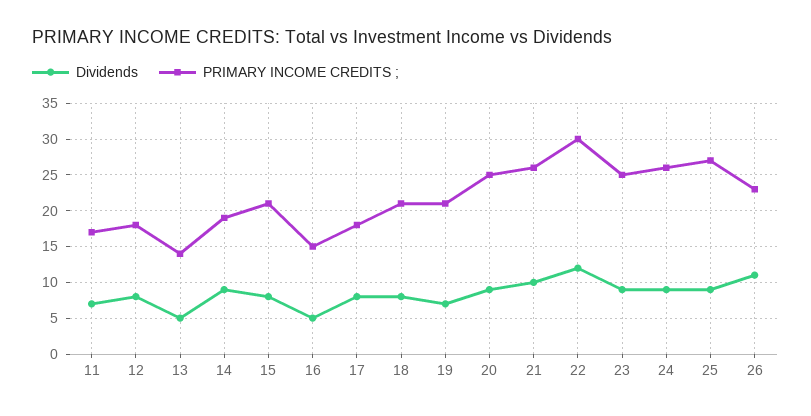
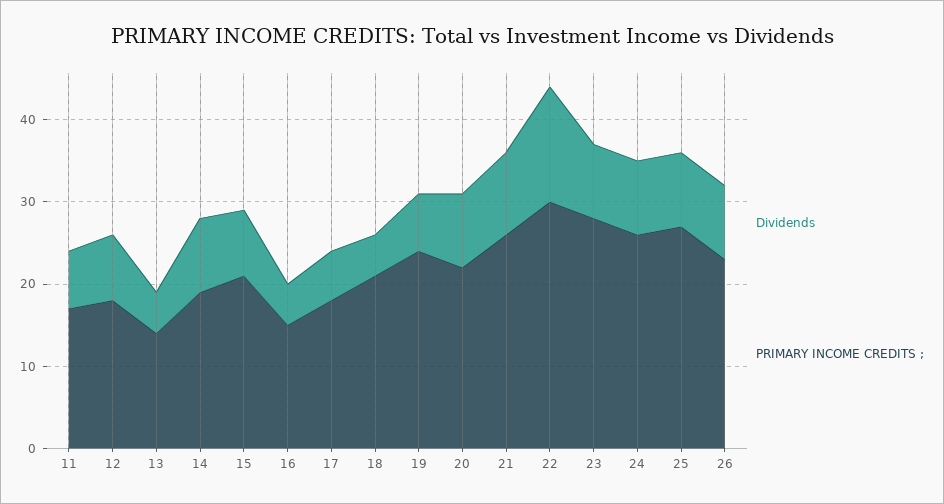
Dividends, 17: 8 -> 6
Dividends, 18: 8 -> 5
PRIMARY INCOME CREDITS ;, 19: 21 -> 24
PRIMARY INCOME CREDITS ;, 20: 25 -> 22
Dividends, 22: 12 -> 14
PRIMARY INCOME CREDITS ;, 23: 25 -> 28
Dividends, 26: 11 -> 9

